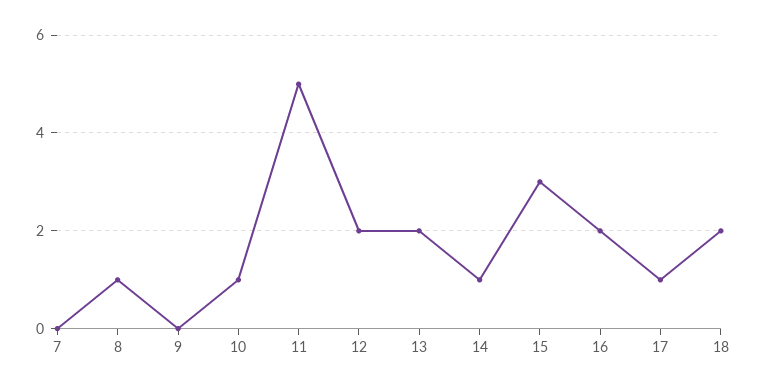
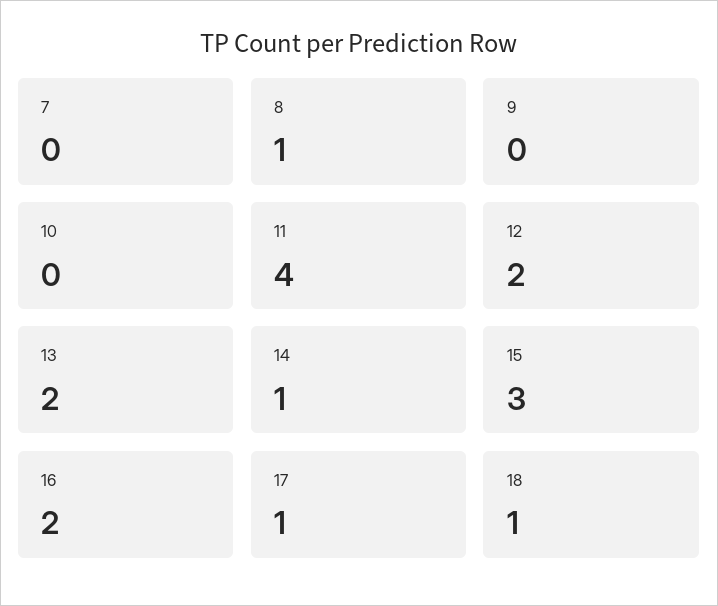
10: 1 -> 0
11: 5 -> 4
18: 2 -> 1

